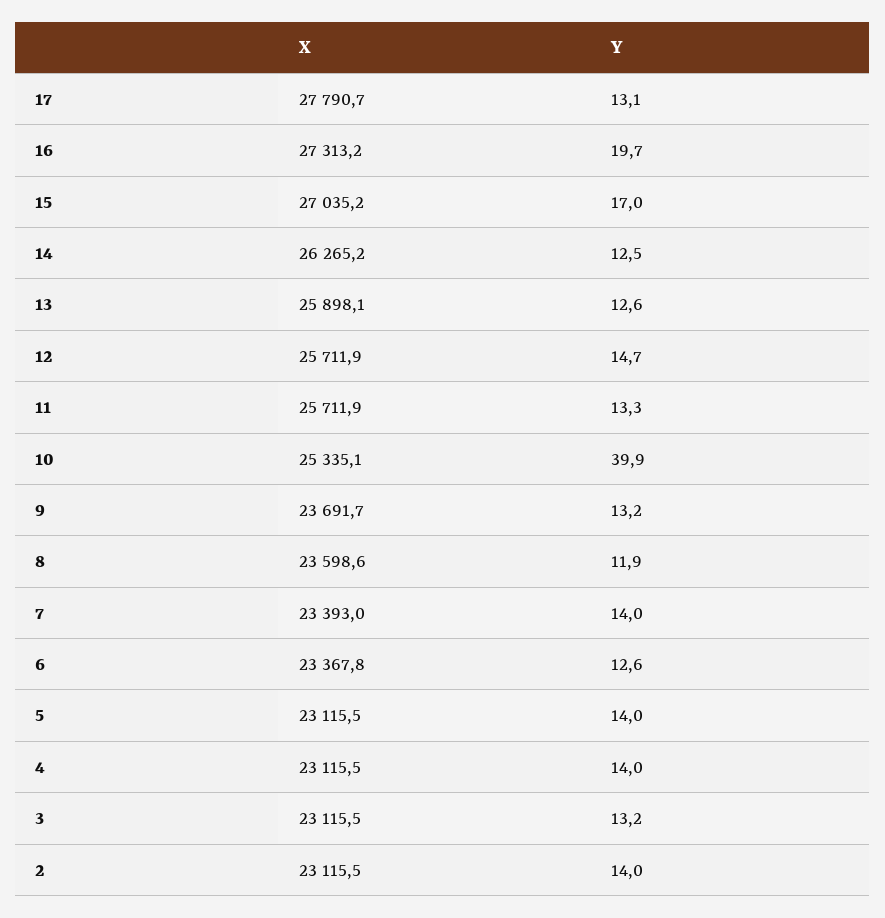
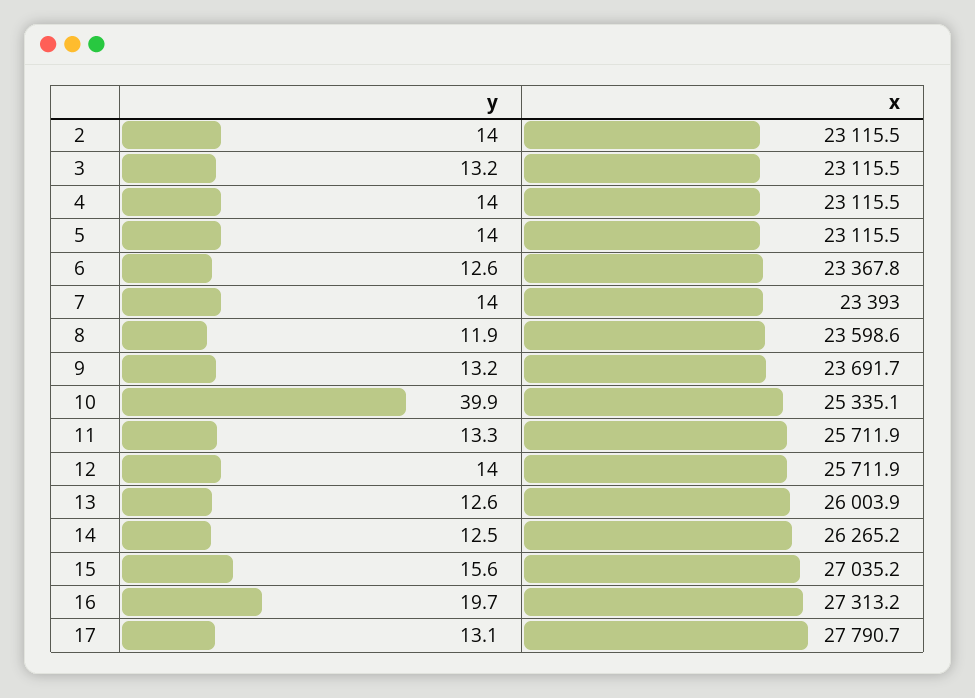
Y, 15: 17 -> 15.6
X, 13: 25898.1 -> 26003.9
Y, 12: 14.7 -> 14

